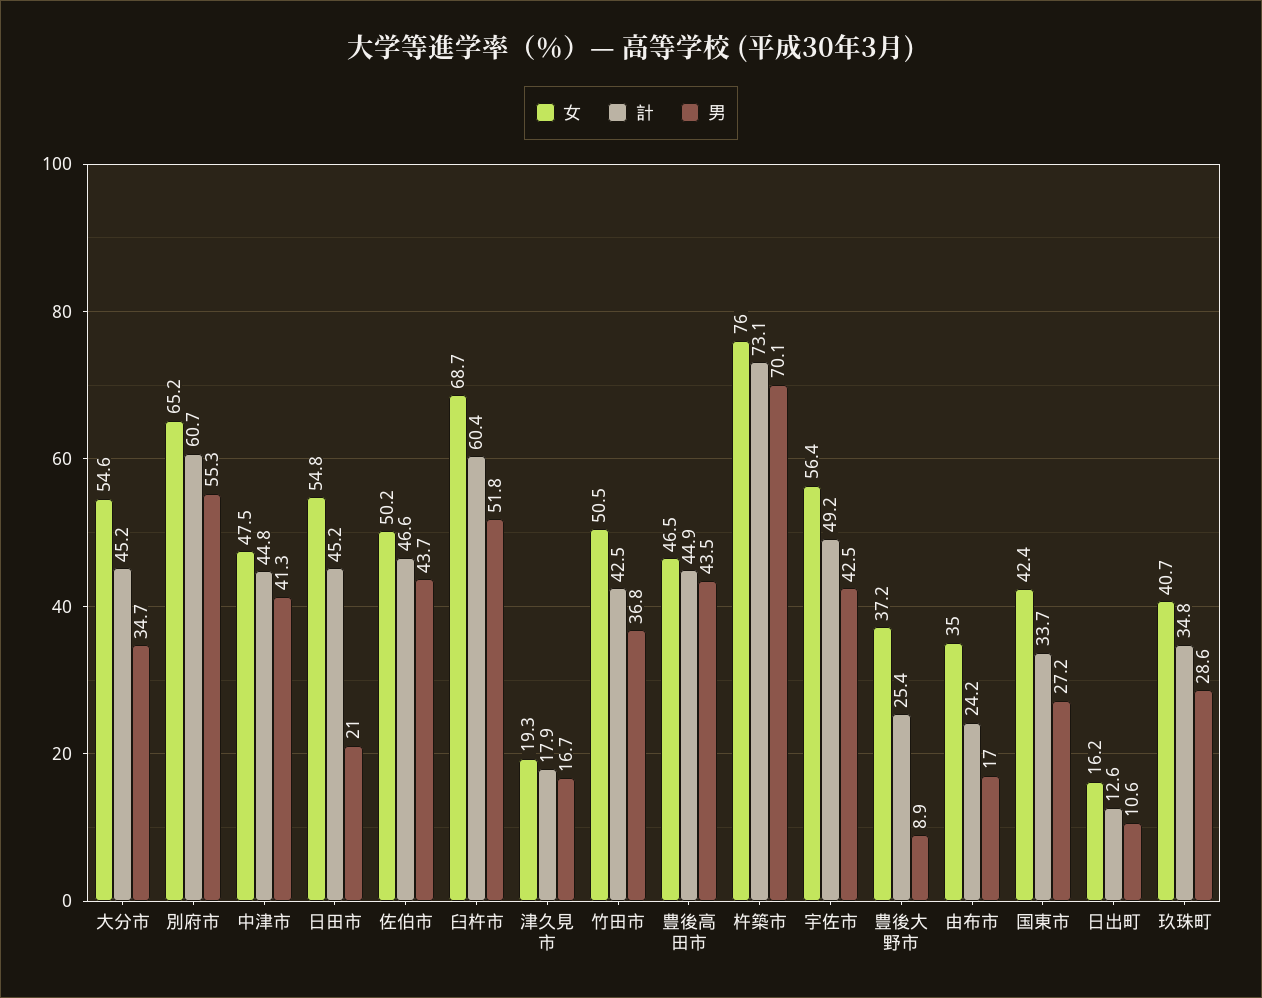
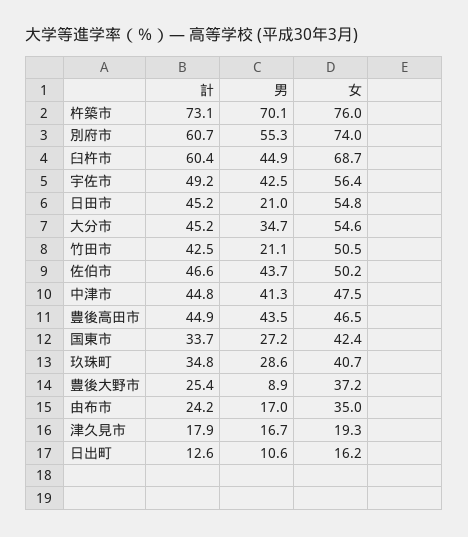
女, 別府市: 65.2 -> 74
男, 臼杵市: 51.8 -> 44.9
男, 竹田市: 36.8 -> 21.1

